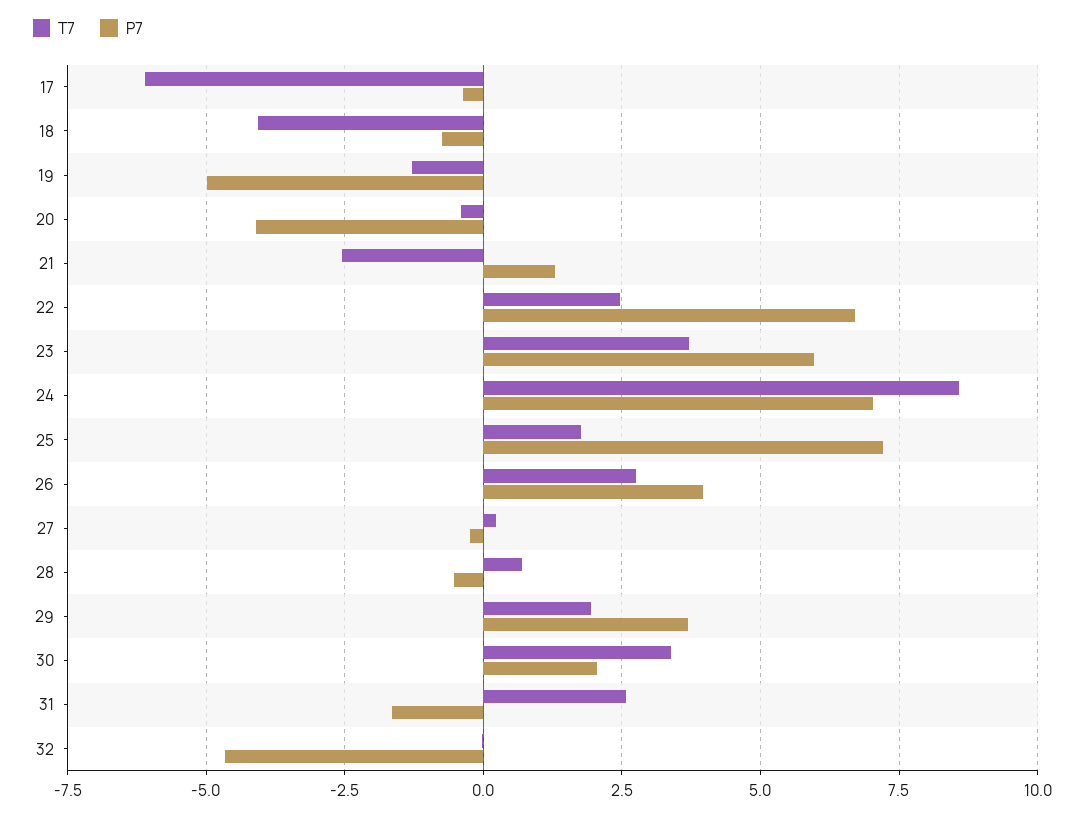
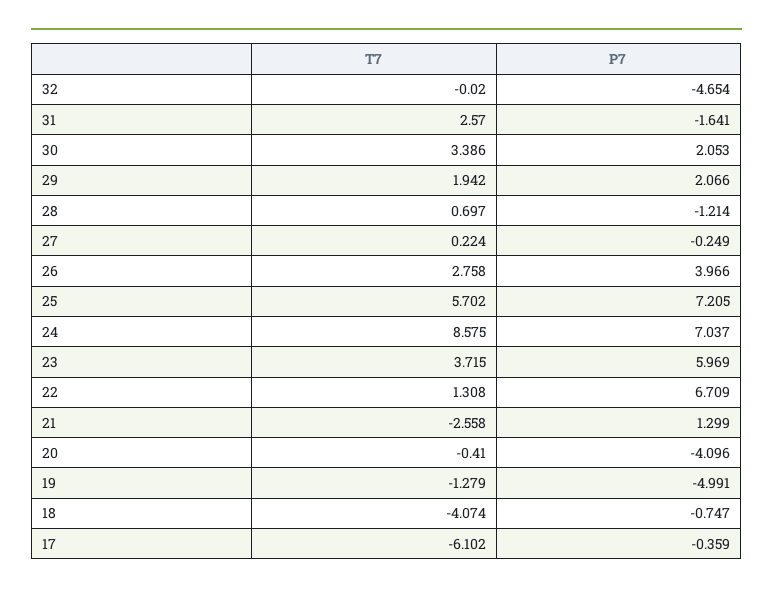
T7, 22: 2.5 -> 1.308
T7, 25: 1.75 -> 5.702
P7, 28: -0.5 -> -1.214
P7, 29: 3.75 -> 2.066

